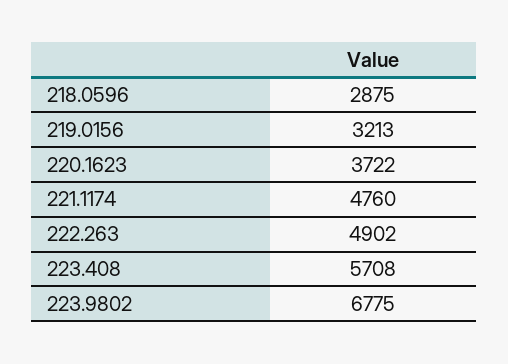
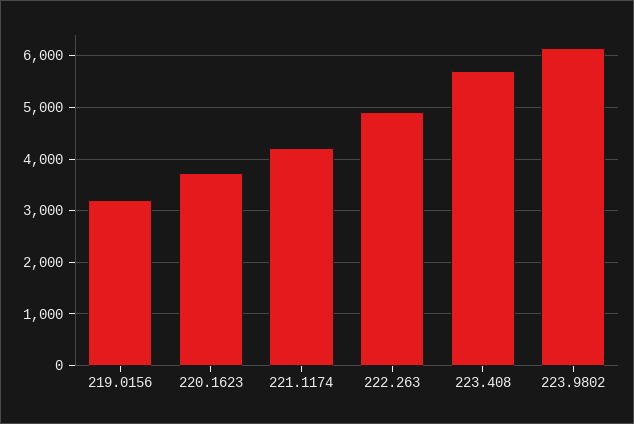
218.0596: 2875 -> none
221.1174: 4760 -> 4200
223.9802: 6775 -> 6200

